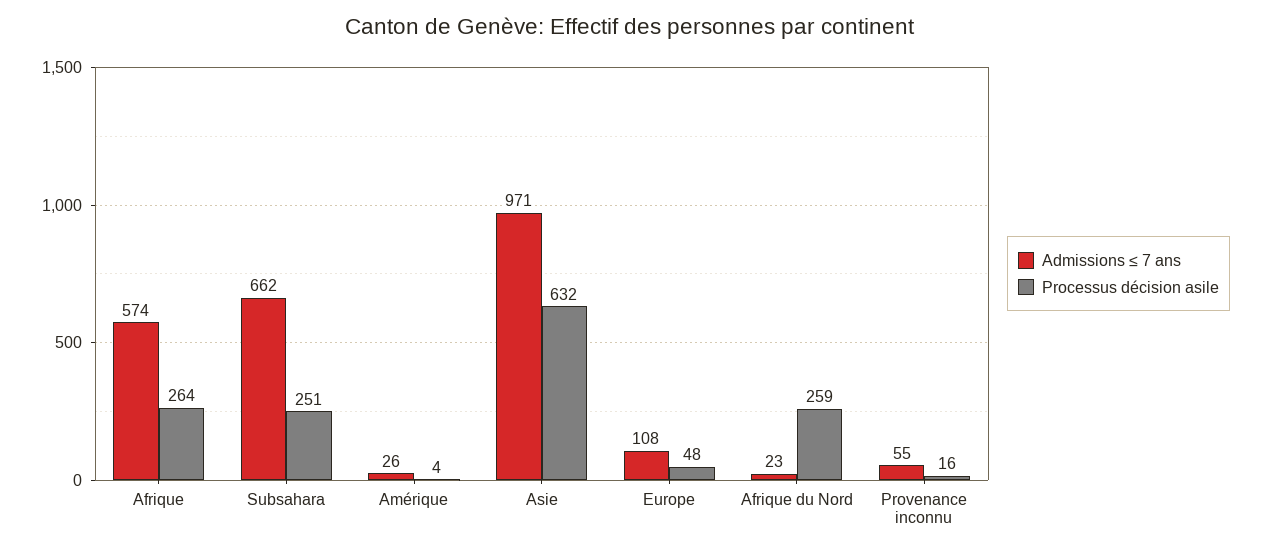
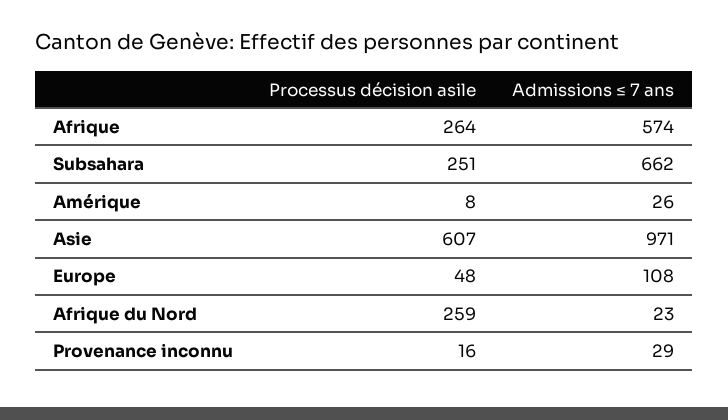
Processus décision asile, Amérique: 4 -> 8
Processus décision asile, Asie: 632 -> 607
Admissions ≤ 7 ans, Provenance inconnu: 55 -> 29

